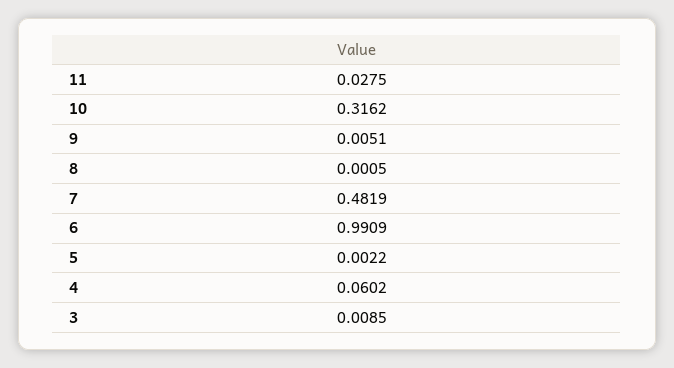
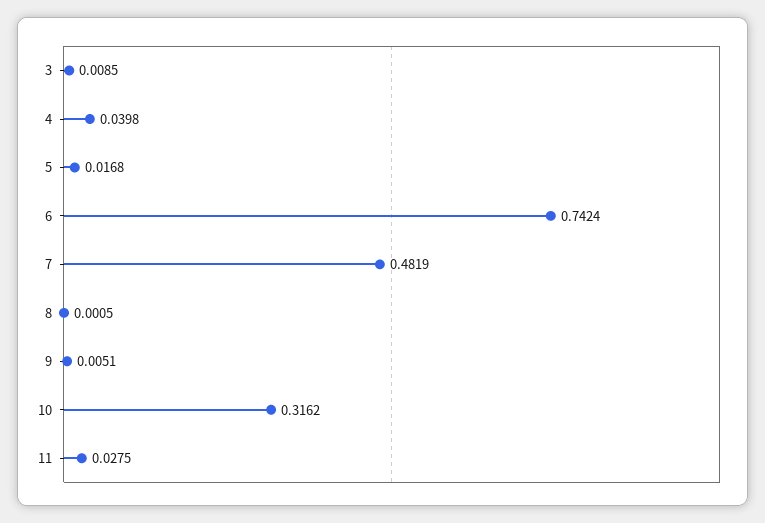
6: 0.9909 -> 0.7424
5: 0.0022 -> 0.0168
4: 0.0602 -> 0.0398

